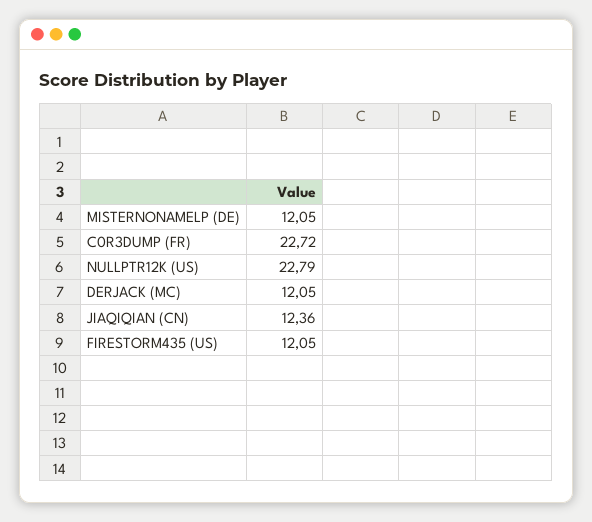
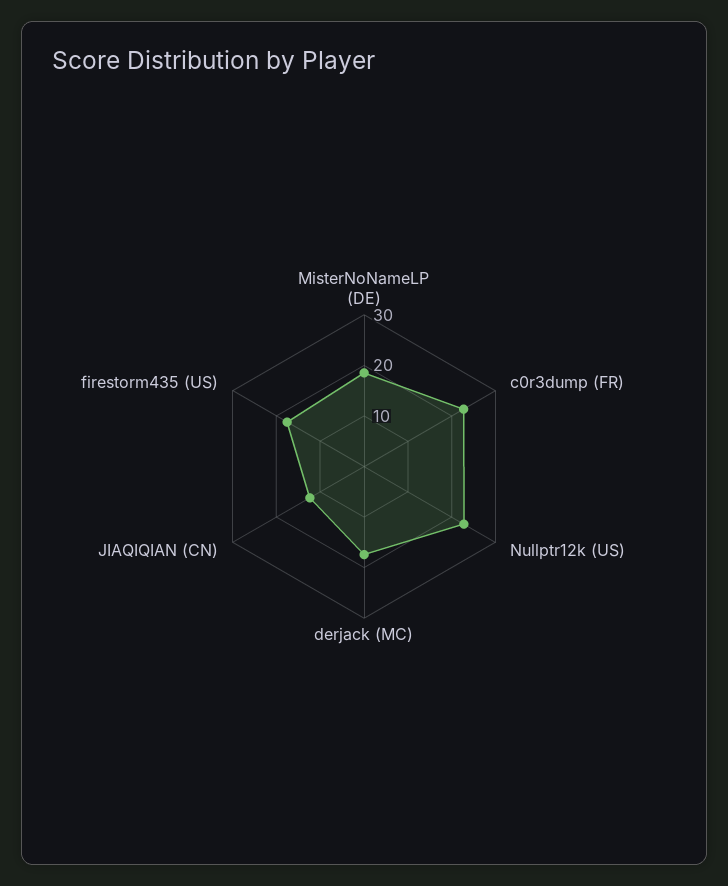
MISTERNONAMELP (DE): 12.05 -> 18
DERJACK (MC): 12.05 -> 18
FIRESTORM435 (US): 12.05 -> 18

